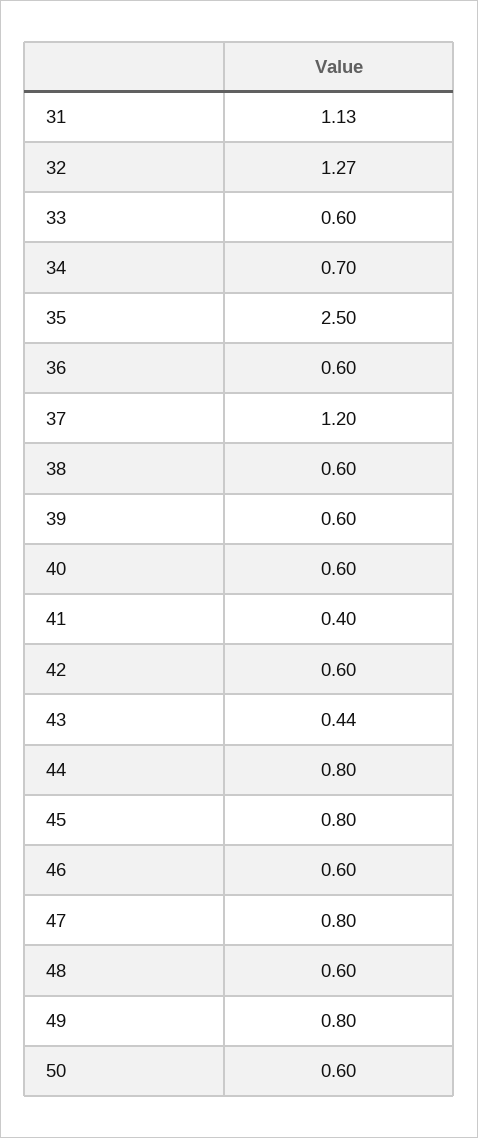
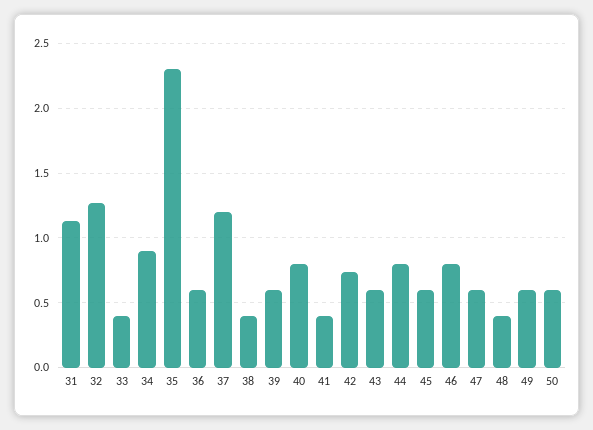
33: 0.6 -> 0.4
34: 0.7 -> 0.9
35: 2.5 -> 2.3
38: 0.6 -> 0.4
40: 0.6 -> 0.8
42: 0.6 -> 0.75
43: 0.44 -> 0.6
45: 0.8 -> 0.6
46: 0.6 -> 0.8
47: 0.8 -> 0.6
48: 0.6 -> 0.4
49: 0.8 -> 0.6

